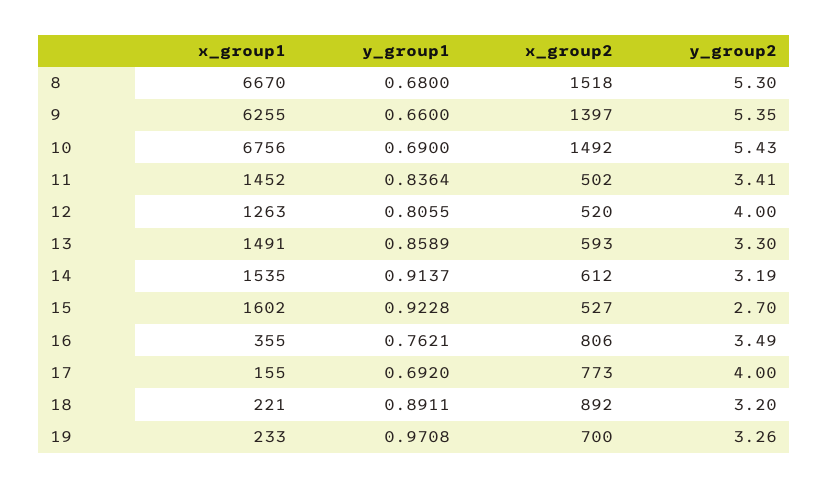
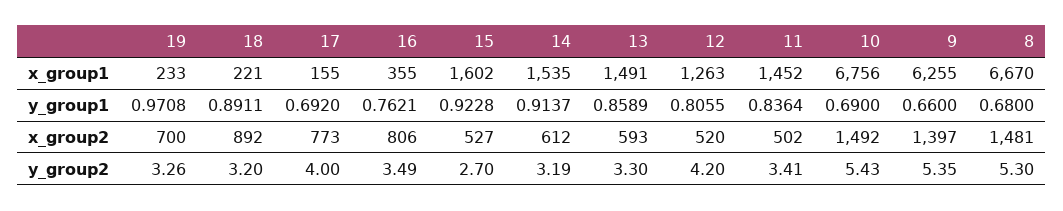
x_group2, 8: 1518 -> 1481
y_group2, 12: 4 -> 4.2

